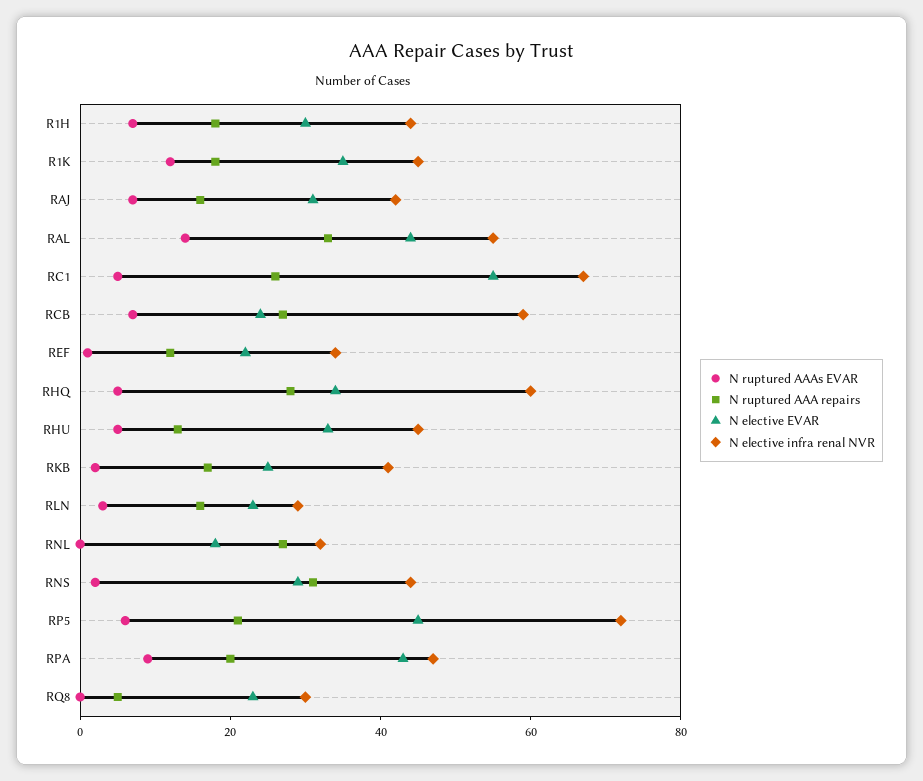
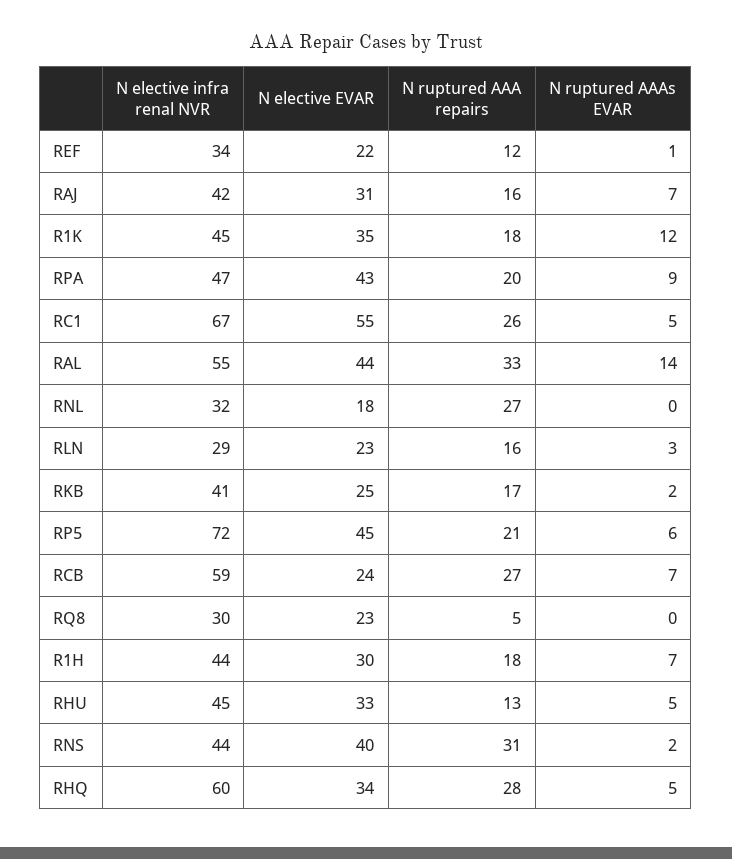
N elective EVAR, RNS: 30 -> 40

